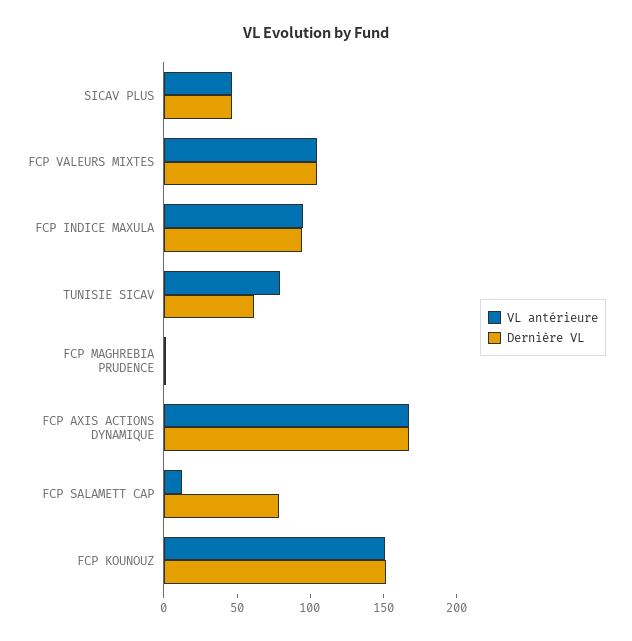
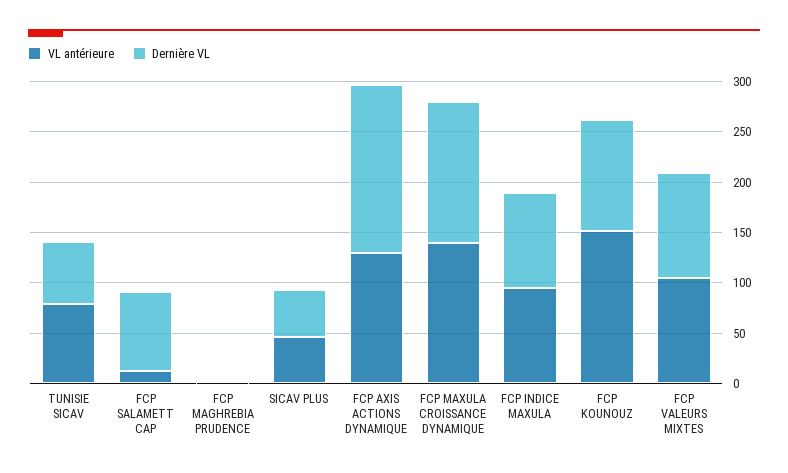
VL antérieure, FCP AXIS ACTIONS DYNAMIQUE: 170 -> 130
Dernière VL, FCP KOUNOUZ: 150 -> 110
VL antérieure, FCP MAXULA CROISSANCE DYNAMIQUE: none -> 140
Dernière VL, FCP MAXULA CROISSANCE DYNAMIQUE: none -> 140

